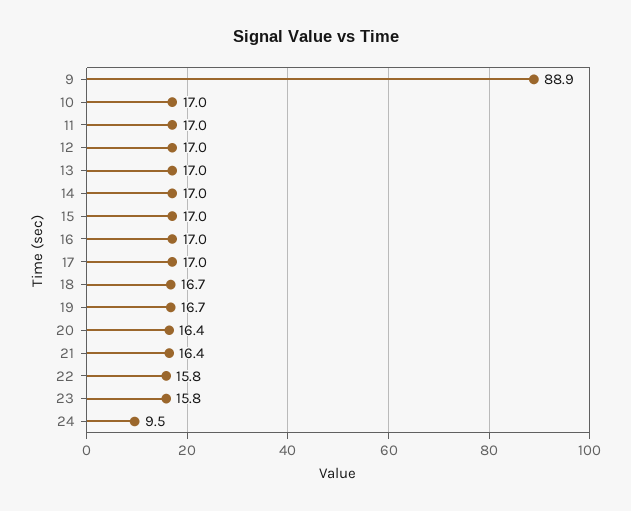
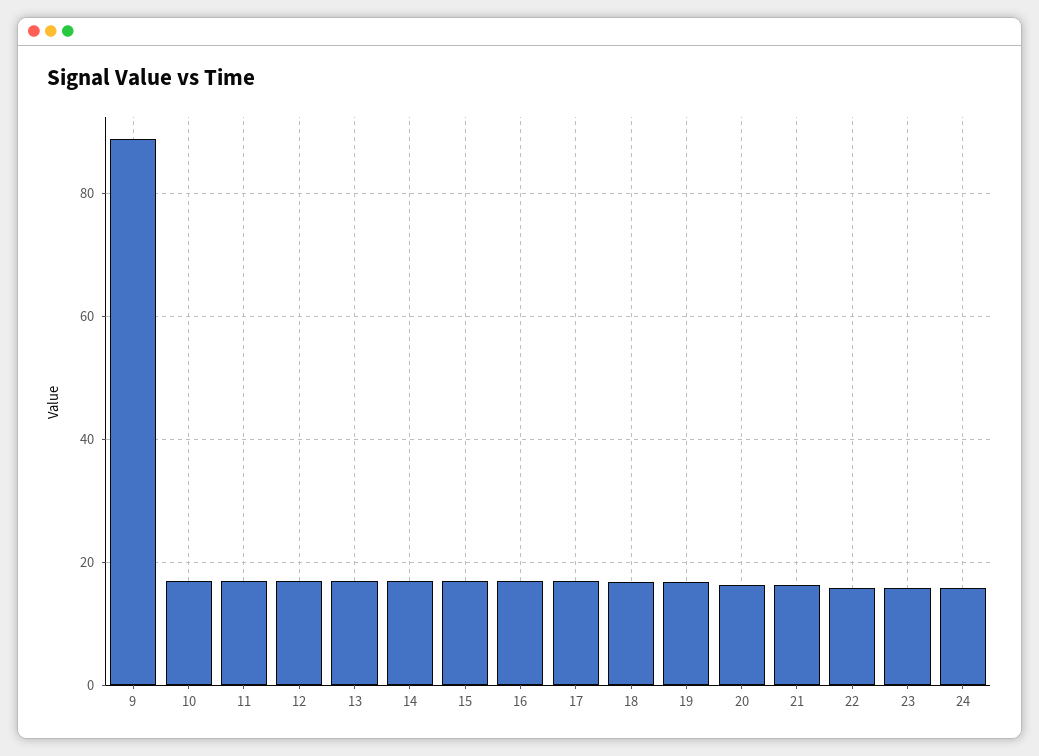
24: 9.5 -> 16

